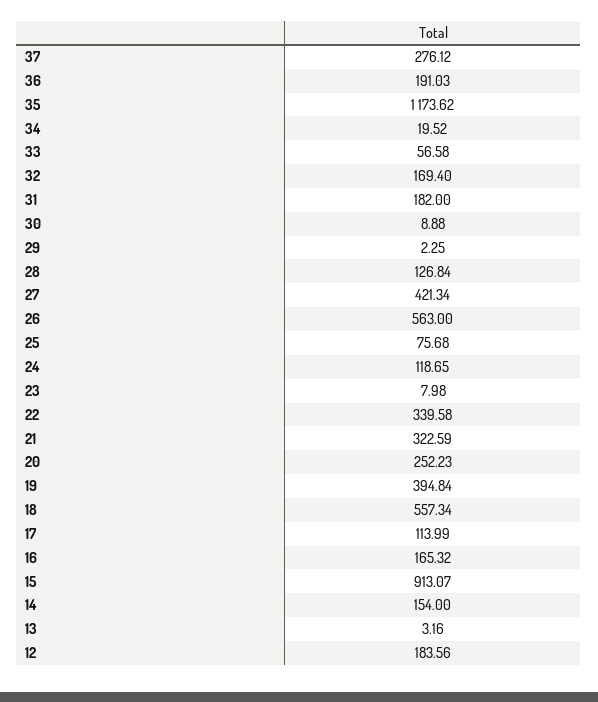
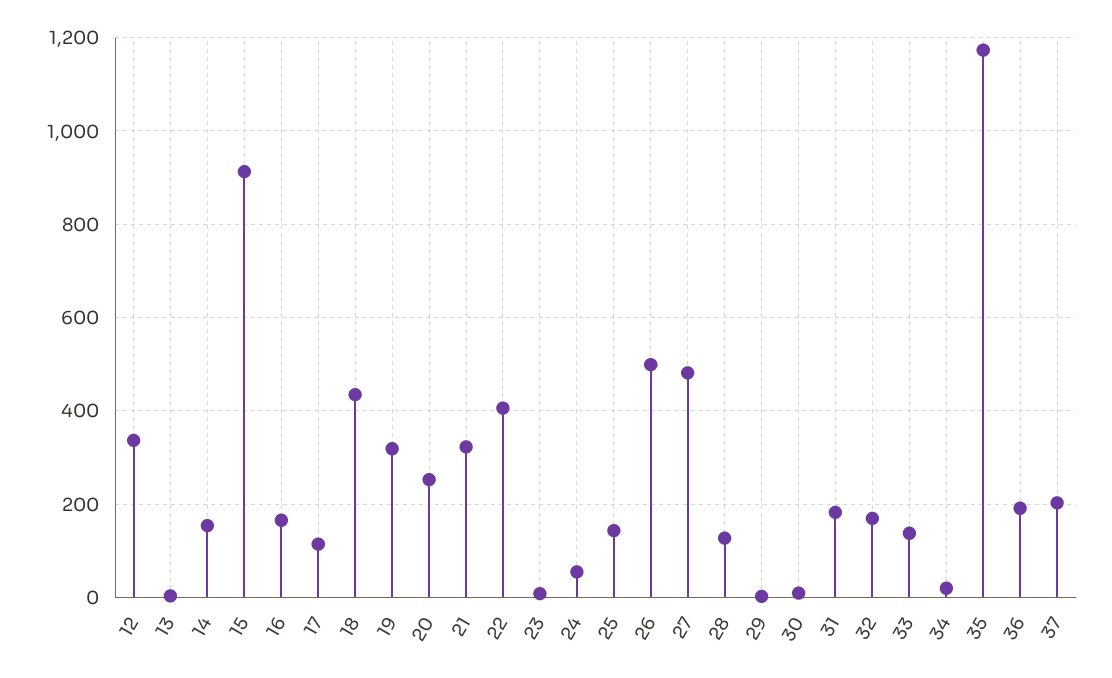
37: 276.12 -> 200
33: 56.58 -> 140
27: 421.34 -> 480
26: 563 -> 500
25: 75.68 -> 140
24: 118.65 -> 60
22: 339.58 -> 400
19: 394.84 -> 320
18: 557.34 -> 440
12: 183.56 -> 340

